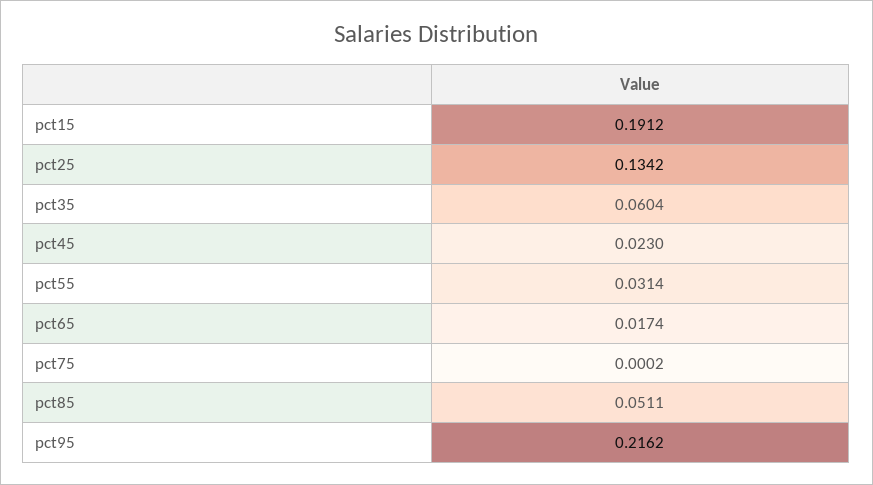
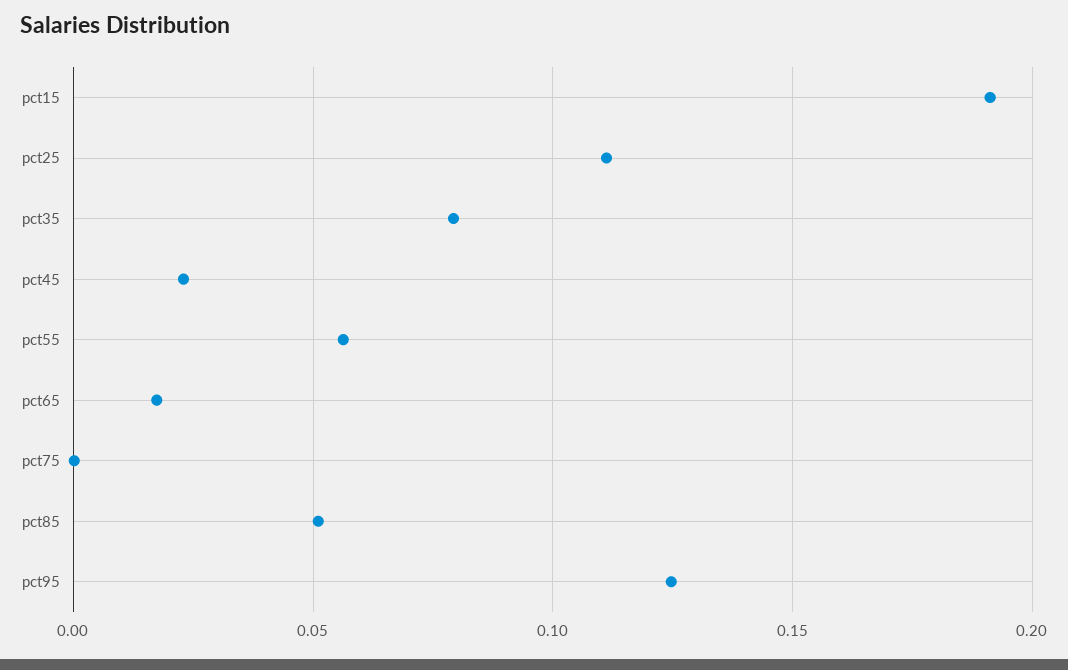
pct25: 0.1342 -> 0.11
pct35: 0.0604 -> 0.08
pct55: 0.0314 -> 0.055
pct95: 0.2162 -> 0.125

